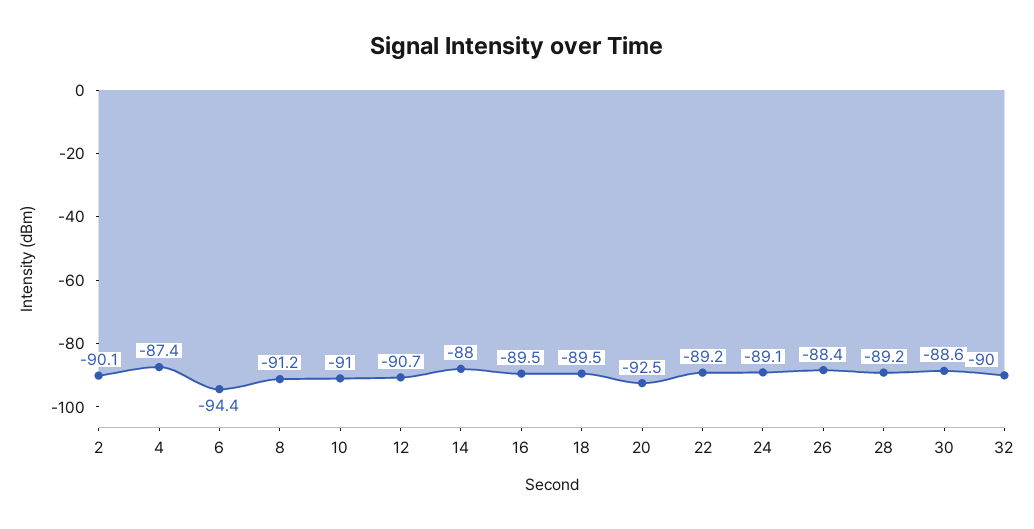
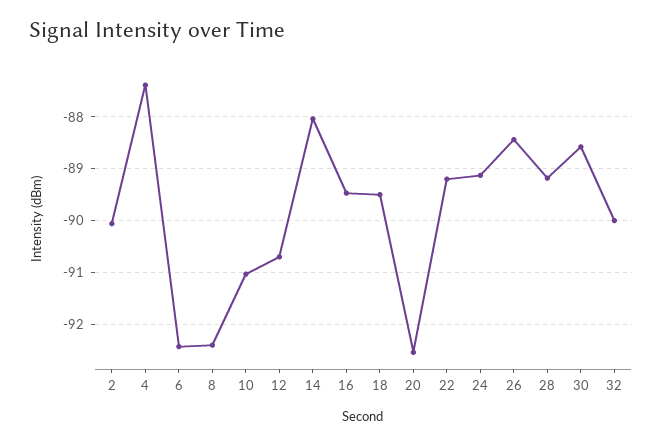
6: -94.4 -> -92.4
8: -91.2 -> -92.4

